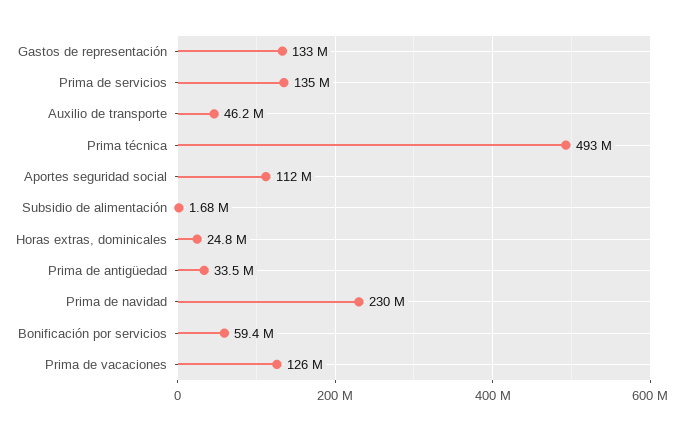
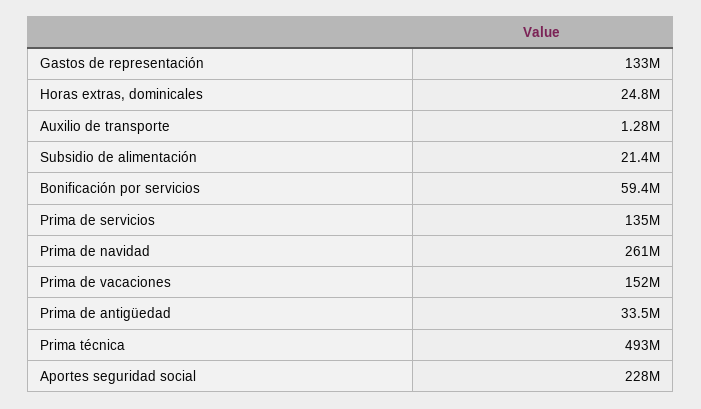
Auxilio de transporte: 46200000 -> 1280000
Aportes seguridad social: 112000000 -> 228000000
Subsidio de alimentación: 1680000 -> 21400000
Prima de navidad: 230000000 -> 261000000
Prima de vacaciones: 126000000 -> 152000000

